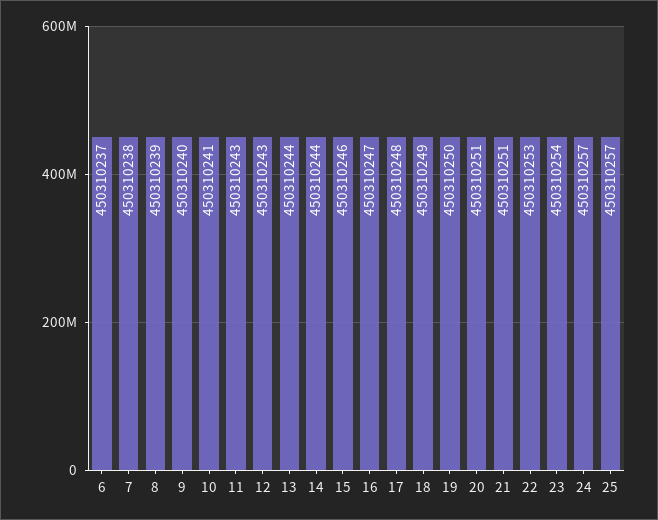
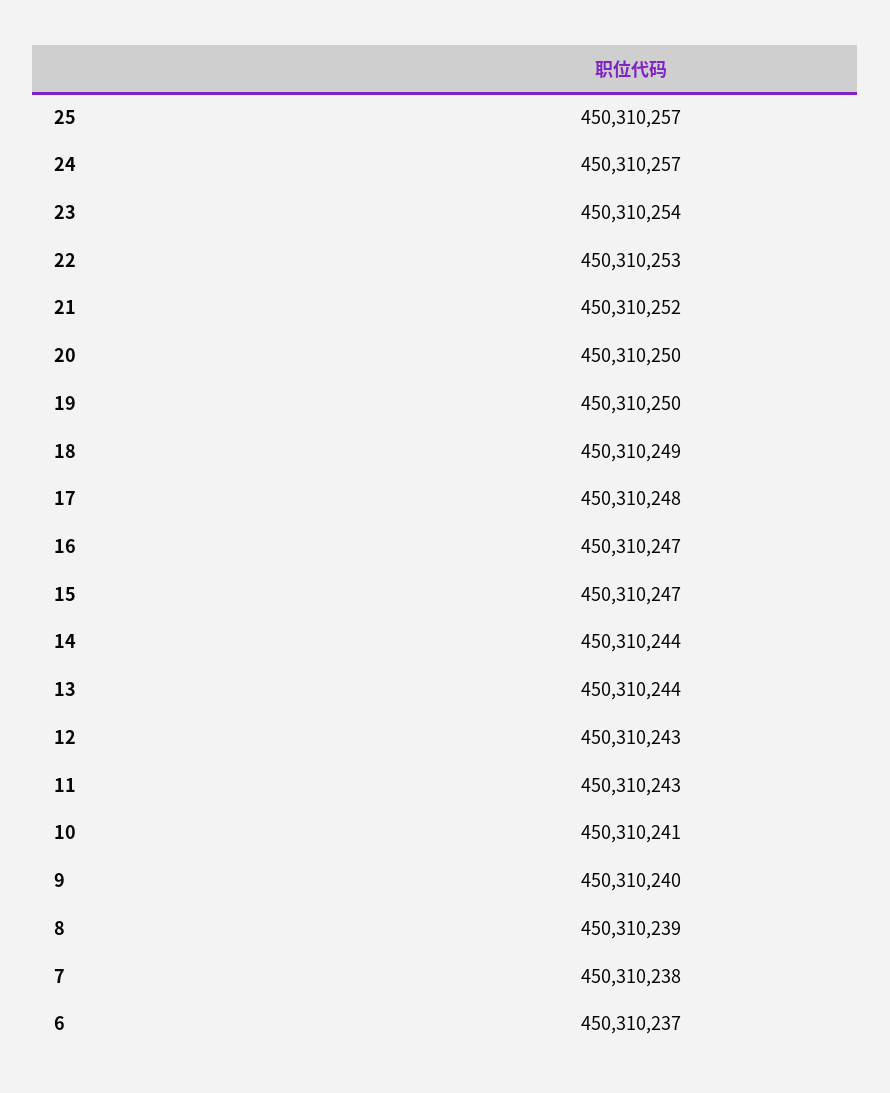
15: 450310246 -> 450310247
20: 450310251 -> 450310250
21: 450310251 -> 450310252

